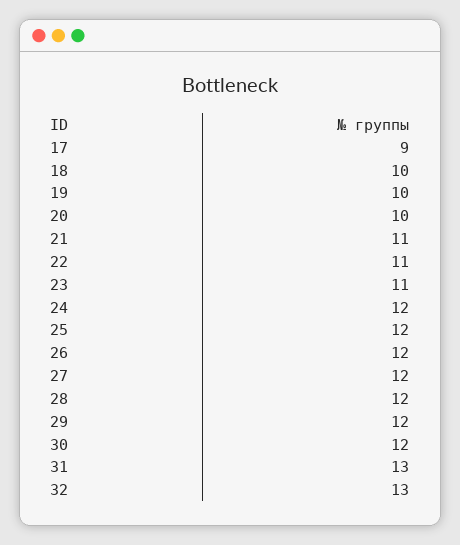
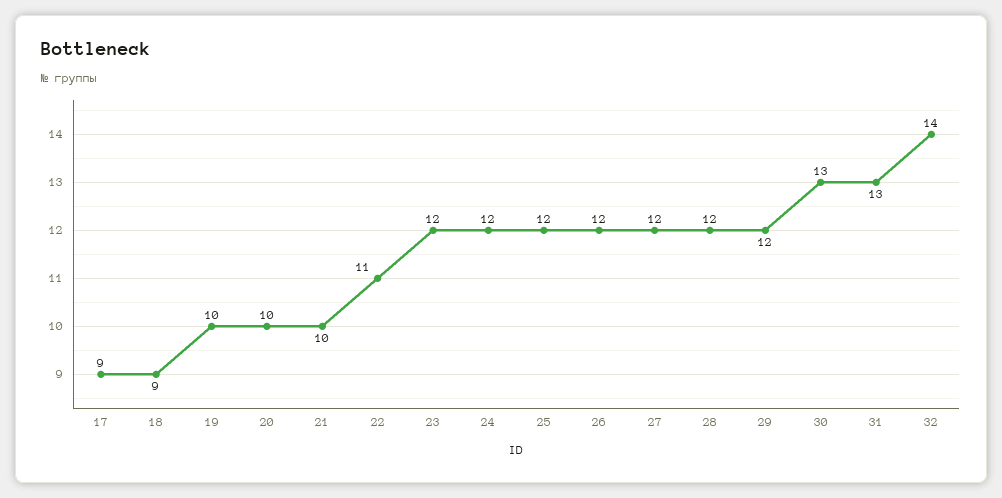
18: 10 -> 9
21: 11 -> 10
23: 11 -> 12
30: 12 -> 13
32: 13 -> 14

